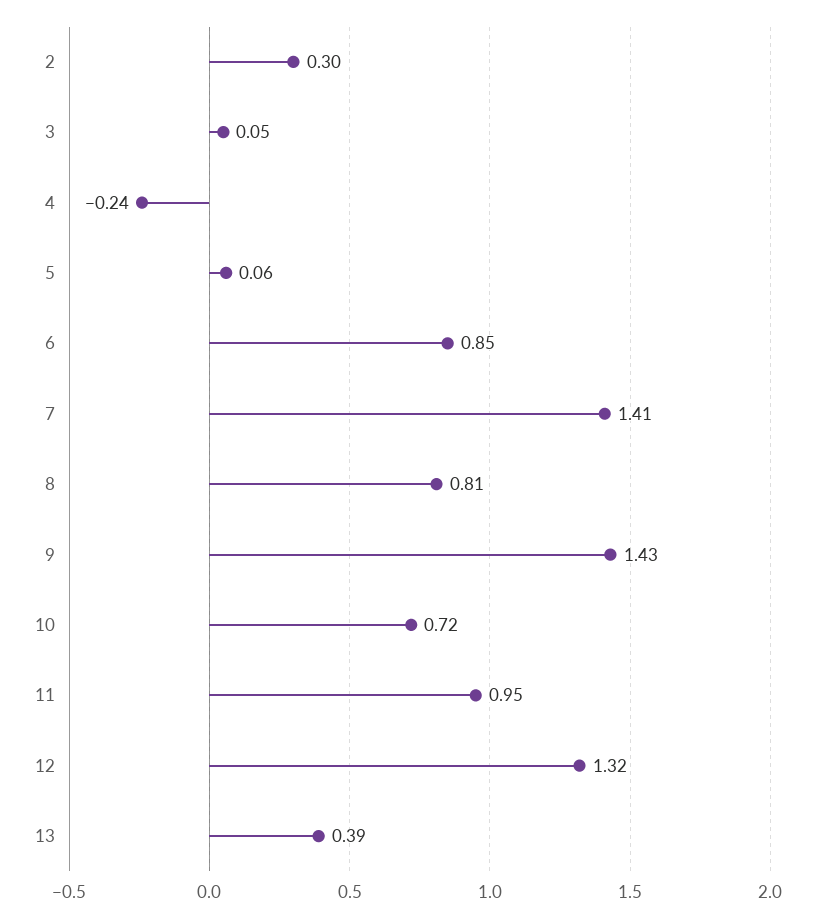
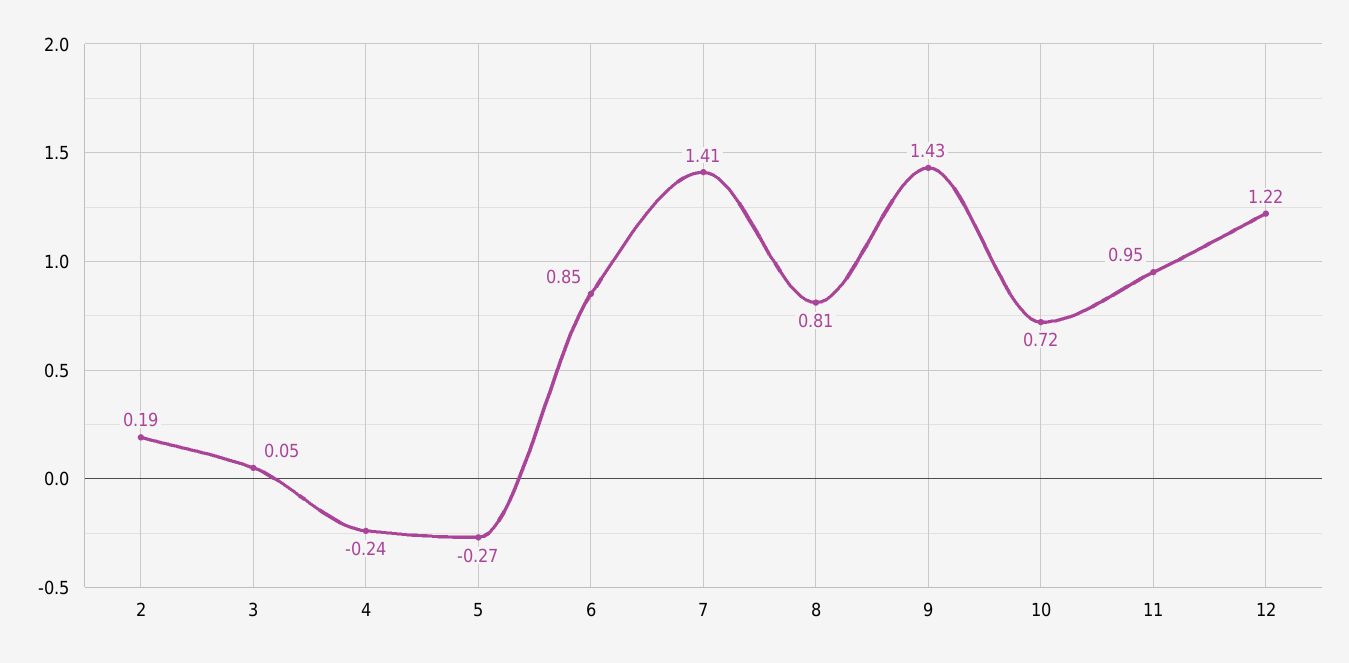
2: 0.3 -> 0.19
5: 0.06 -> -0.27
12: 1.32 -> 1.22
13: 0.39 -> none

